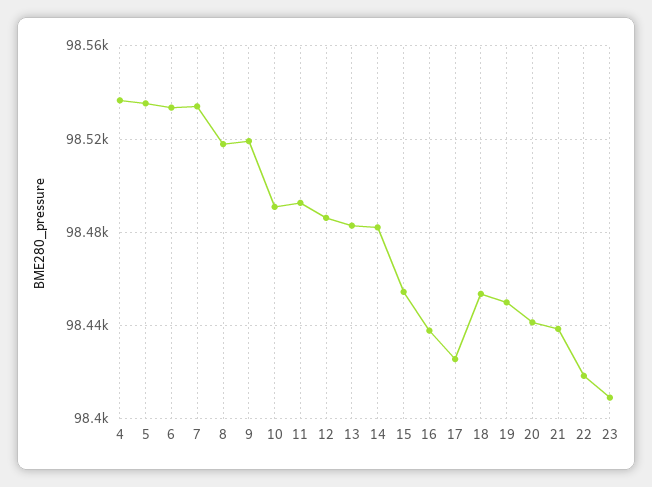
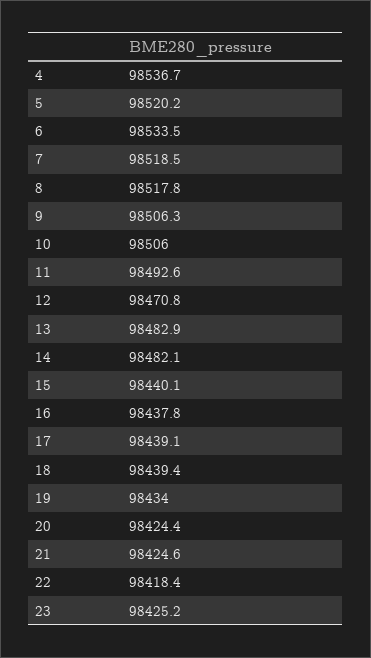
5: 98535 -> 98520.2
7: 98535 -> 98518.5
9: 98520 -> 98506.3
10: 98490 -> 98506
12: 98485 -> 98470.8
15: 98455 -> 98440.1
17: 98425 -> 98439.1
18: 98455 -> 98439.4
19: 98450 -> 98434
20: 98440 -> 98424.4
21: 98440 -> 98424.6
23: 98410 -> 98425.2

